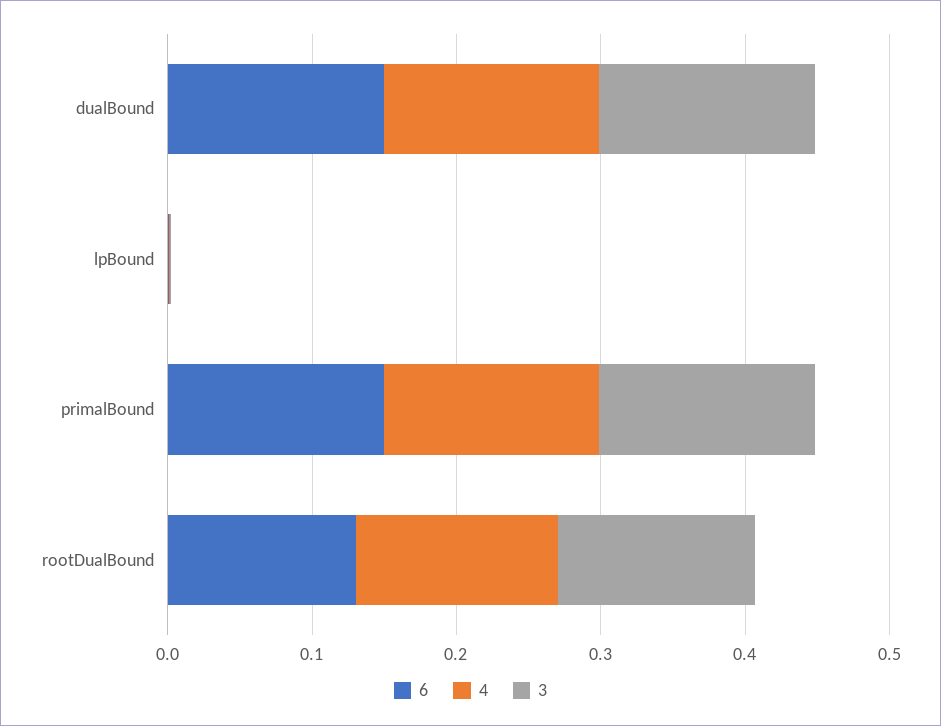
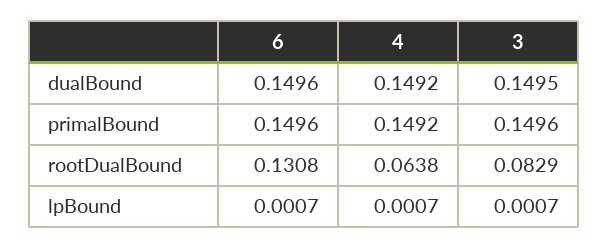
4, rootDualBound: 0.14 -> 0.0638
3, rootDualBound: 0.14 -> 0.0829

